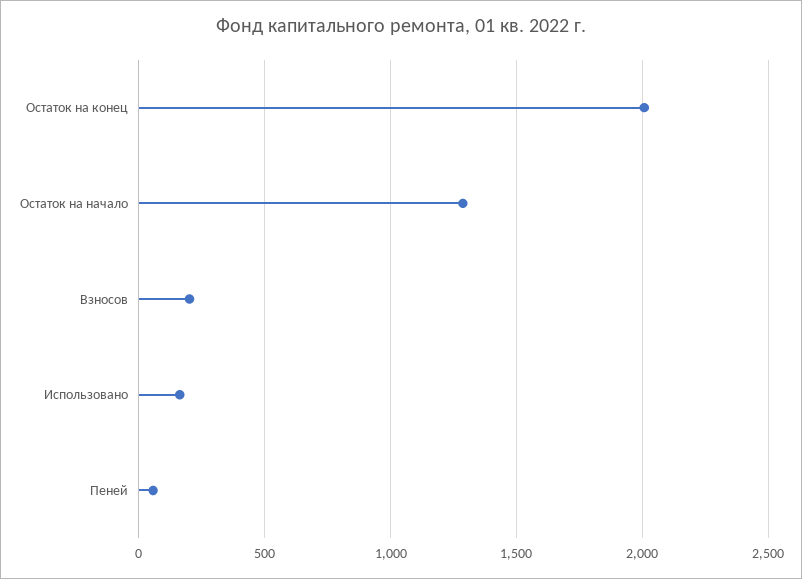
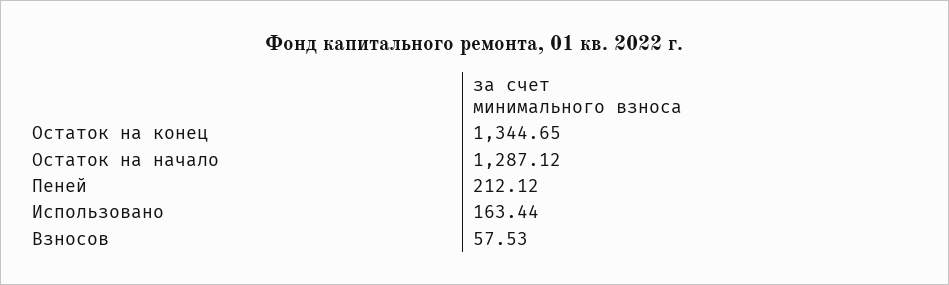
Остаток на конец: 2000 -> 1344.65
Взносов: 200 -> 57.53
Пеней: 50 -> 212.12

